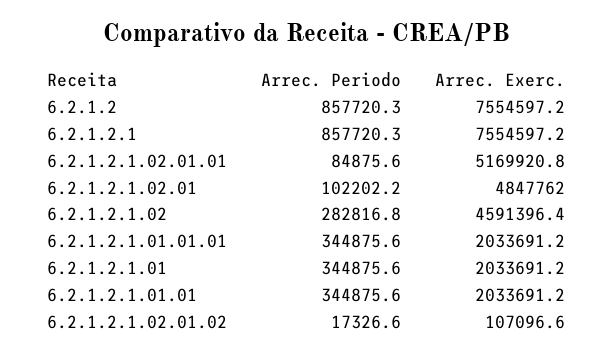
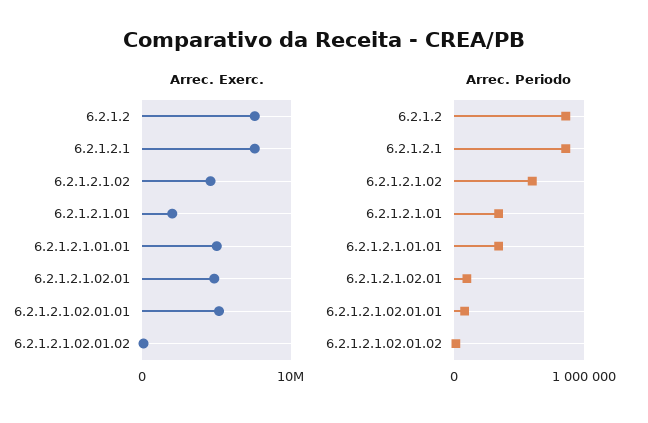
Arrec. Periodo, 6.2.1.2.1.02: 282816.8 -> 600000
Arrec. Periodo, 6.2.1.2.1.01.01.01: 344875.6 -> none
Arrec. Exerc., 6.2.1.2.1.01.01.01: 2033691.2 -> none
Arrec. Exerc., 6.2.1.2.1.01.01: 2033691.2 -> 5000000

